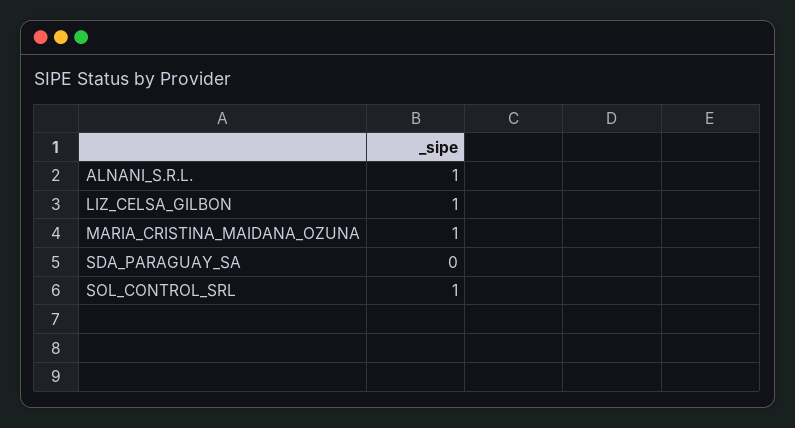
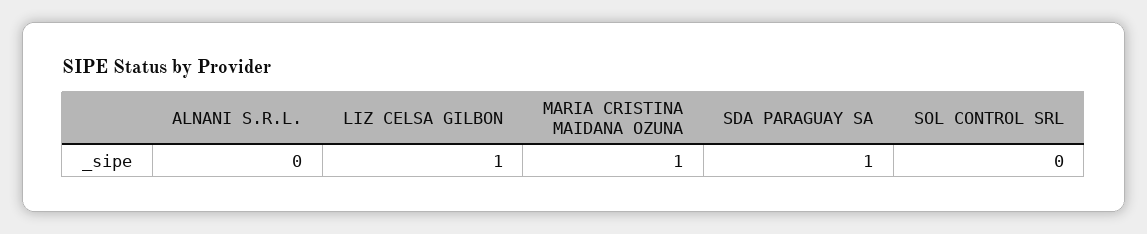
ALNANI_S.R.L.: 1 -> 0
SDA_PARAGUAY_SA: 0 -> 1
SOL_CONTROL_SRL: 1 -> 0

